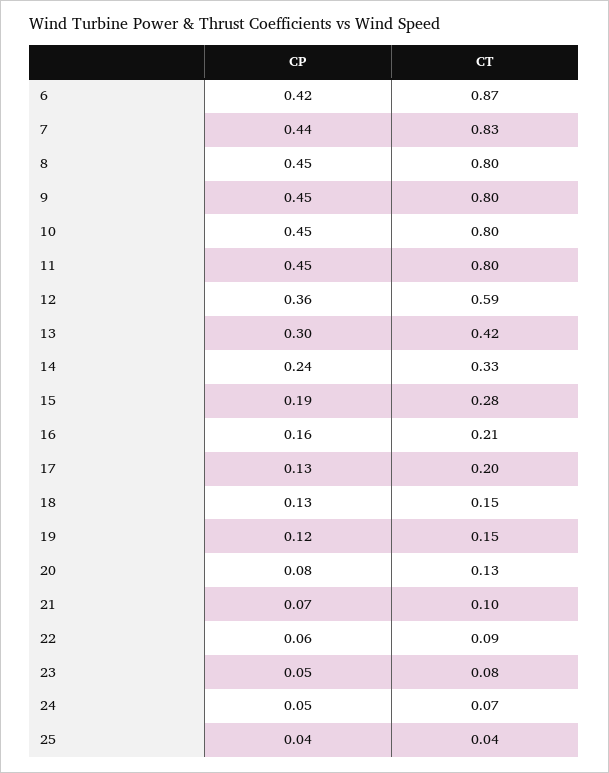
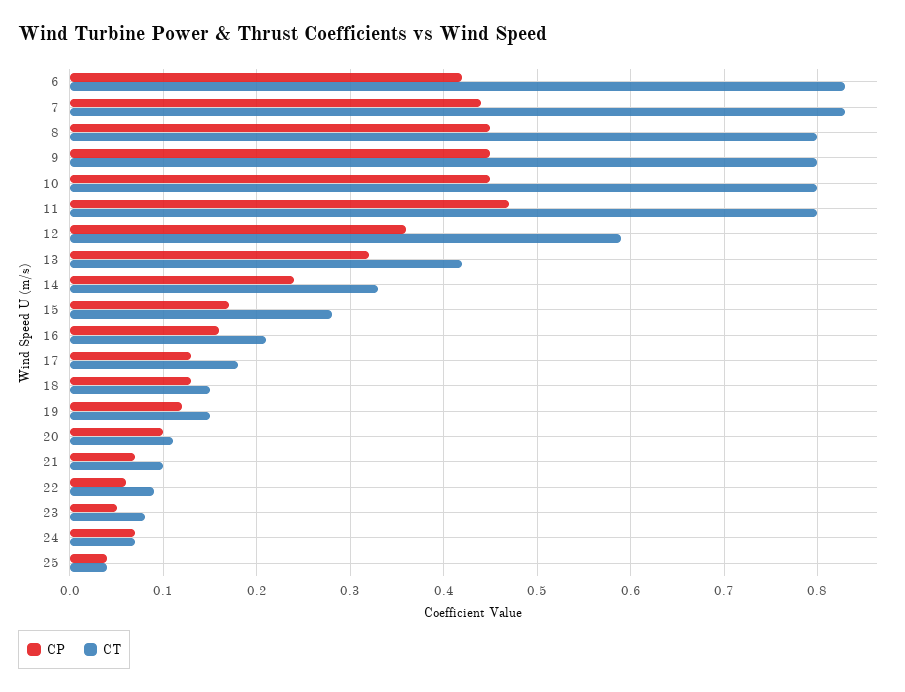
CT, 6: 0.87 -> 0.83
CP, 11: 0.45 -> 0.47
CP, 13: 0.3 -> 0.32
CP, 15: 0.19 -> 0.17
CT, 17: 0.2 -> 0.18
CP, 20: 0.08 -> 0.1
CT, 20: 0.13 -> 0.11
CP, 24: 0.05 -> 0.07

